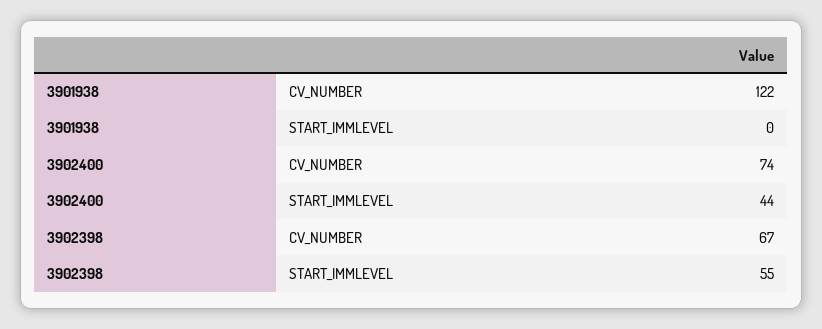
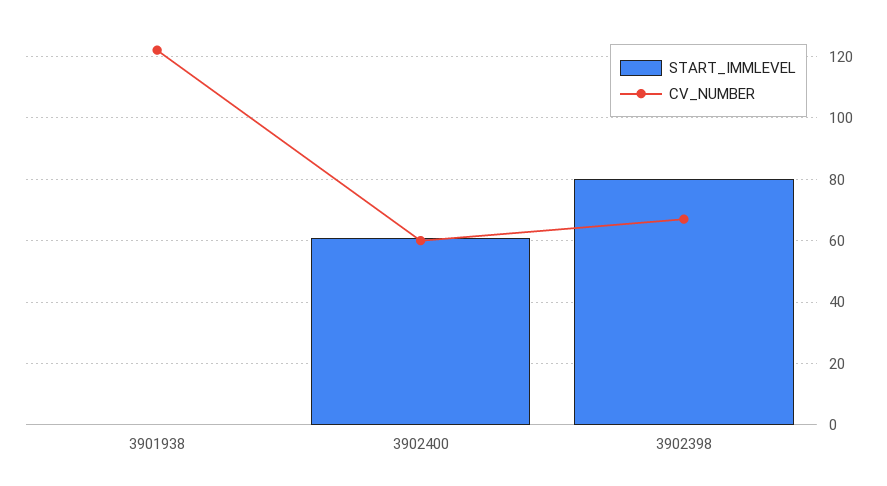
CV_NUMBER, 3902400: 74 -> 60
START_IMMLEVEL, 3902400: 44 -> 60
START_IMMLEVEL, 3902398: 55 -> 80

